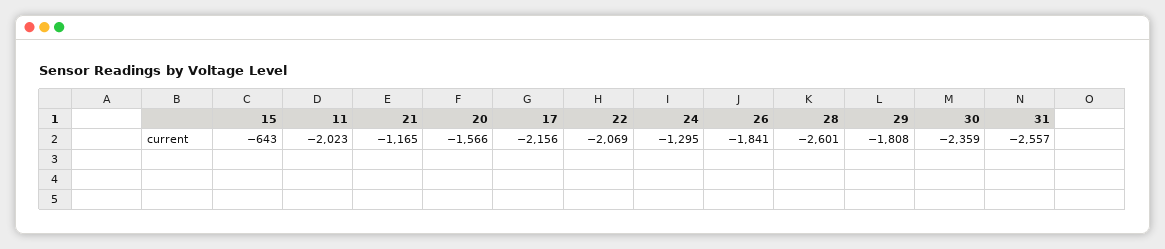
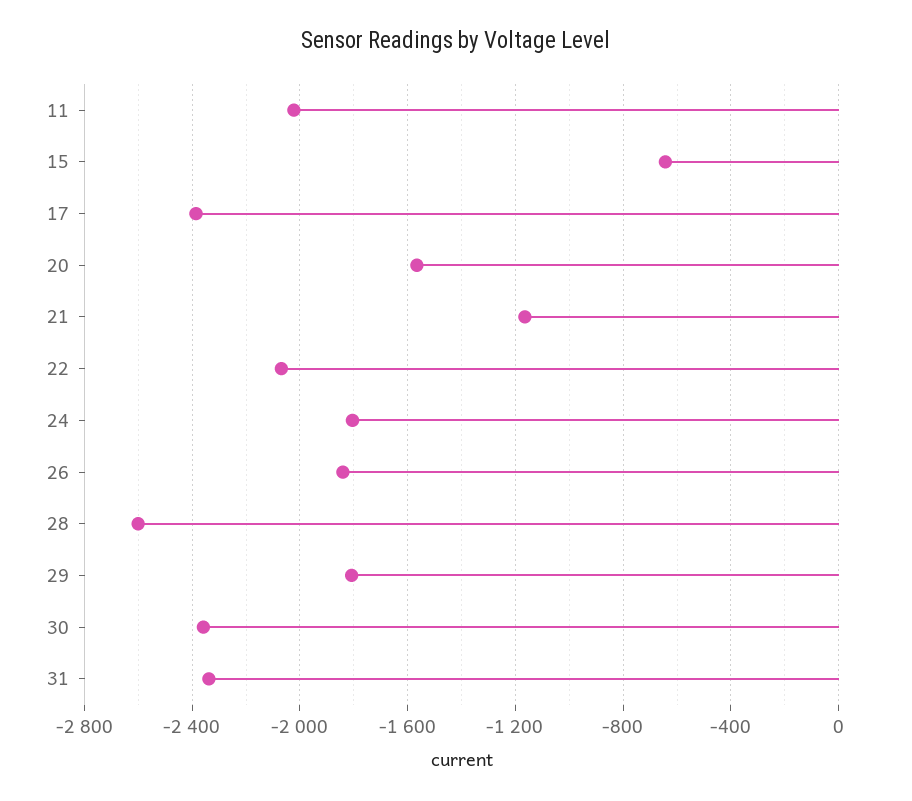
17: -2156 -> -2400
24: -1295 -> -1800
31: -2557 -> -2350

